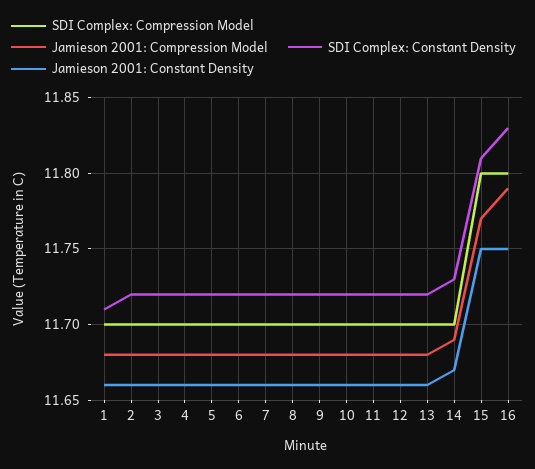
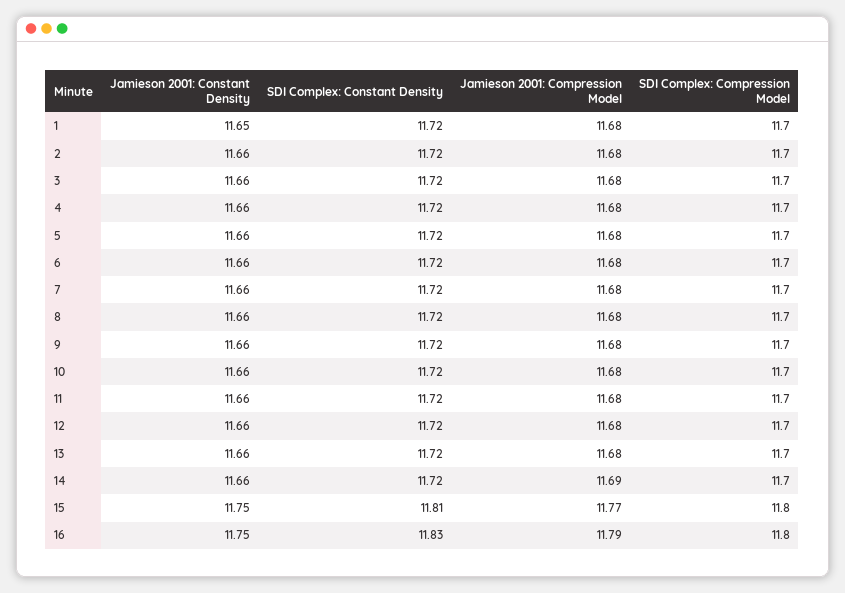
SDI Complex: Constant Density, 1: 11.71 -> 11.72
Jamieson 2001: Constant Density, 1: 11.66 -> 11.65
SDI Complex: Constant Density, 14: 11.73 -> 11.72
Jamieson 2001: Constant Density, 14: 11.67 -> 11.66

